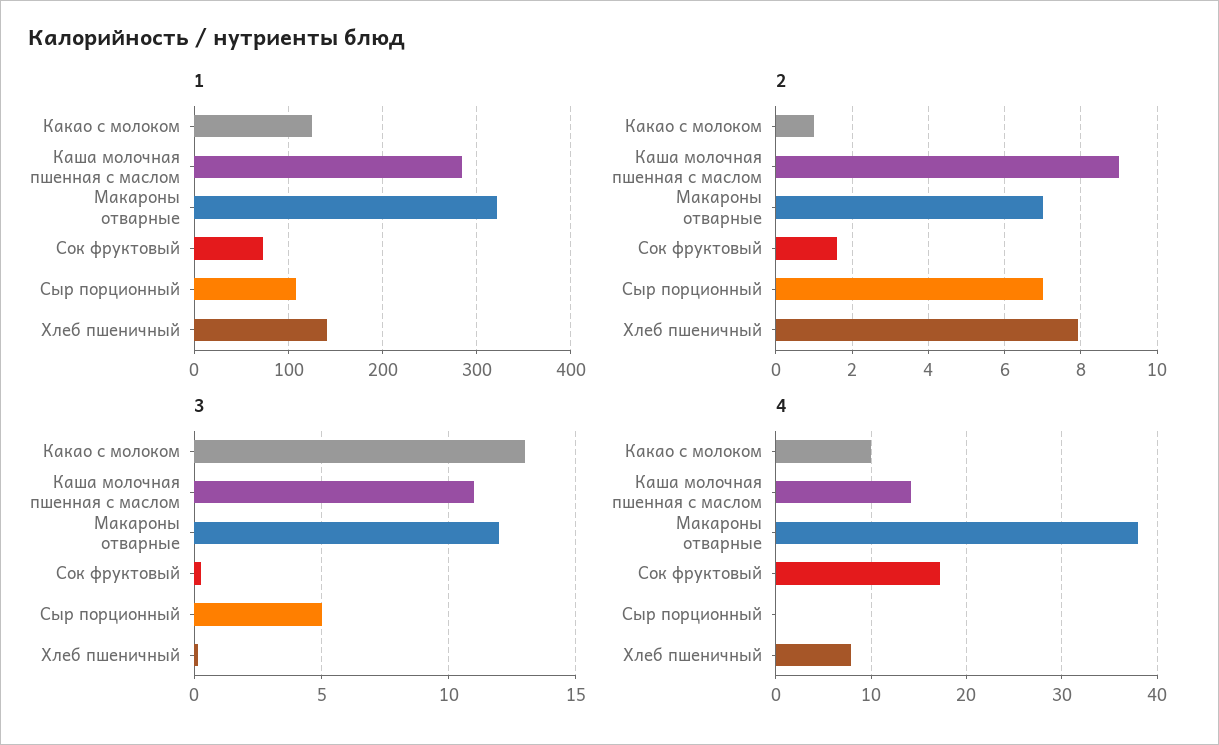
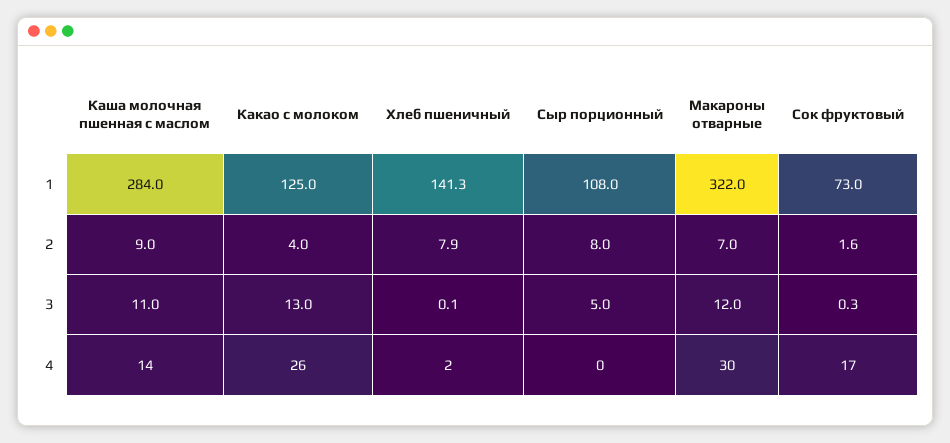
2, Какао с молоком: 1 -> 4
2, Сыр порционный: 7 -> 8
4, Какао с молоком: 10 -> 26
4, Макароны отварные: 38 -> 30
4, Хлеб пшеничный: 8 -> 2

